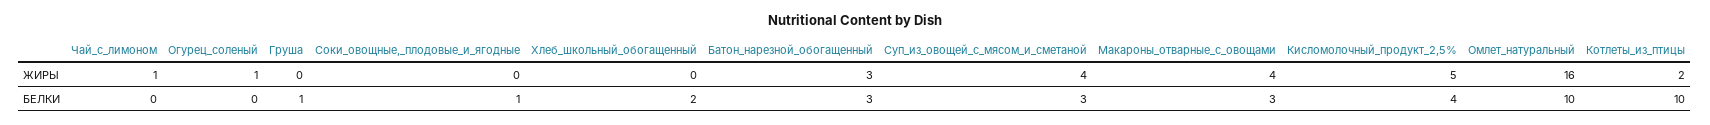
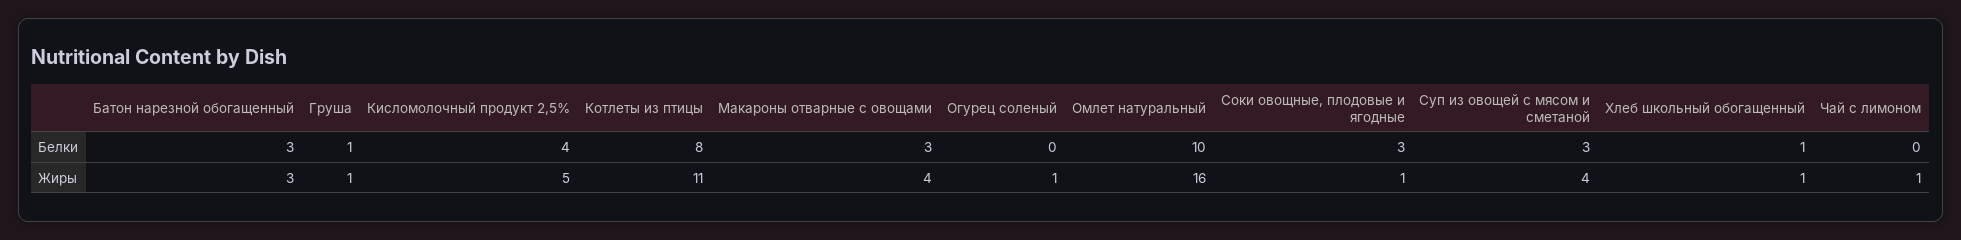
Груша, ЖИРЫ: 0 -> 1
Соки_овощные,_плодовые_и_ягодные, ЖИРЫ: 0 -> 1
Хлеб_школьный_обогащенный, ЖИРЫ: 0 -> 1
Котлеты_из_птицы, ЖИРЫ: 2 -> 11
Соки_овощные,_плодовые_и_ягодные, БЕЛКИ: 1 -> 3
Хлеб_школьный_обогащенный, БЕЛКИ: 2 -> 1
Котлеты_из_птицы, БЕЛКИ: 10 -> 8

